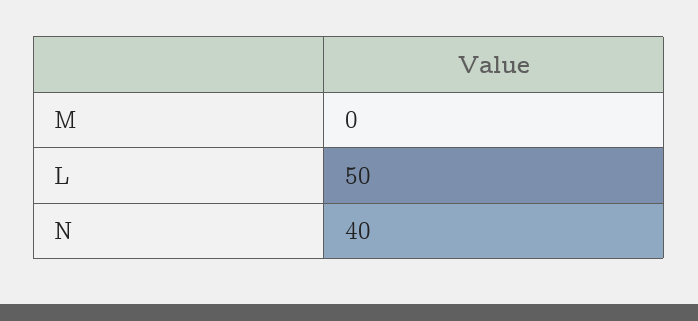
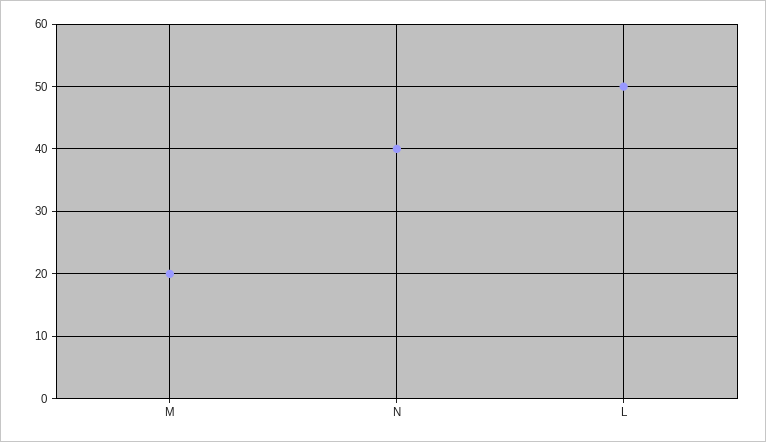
M: 0 -> 20

